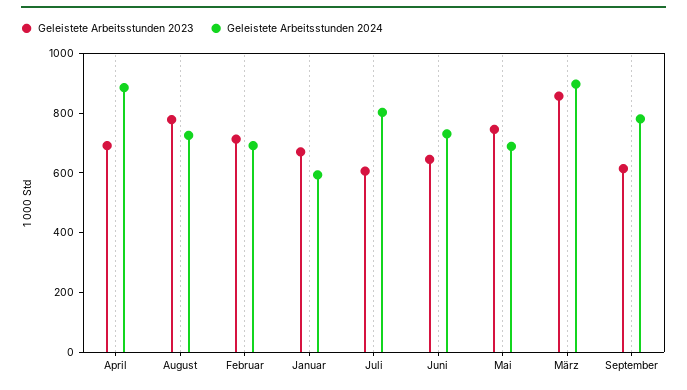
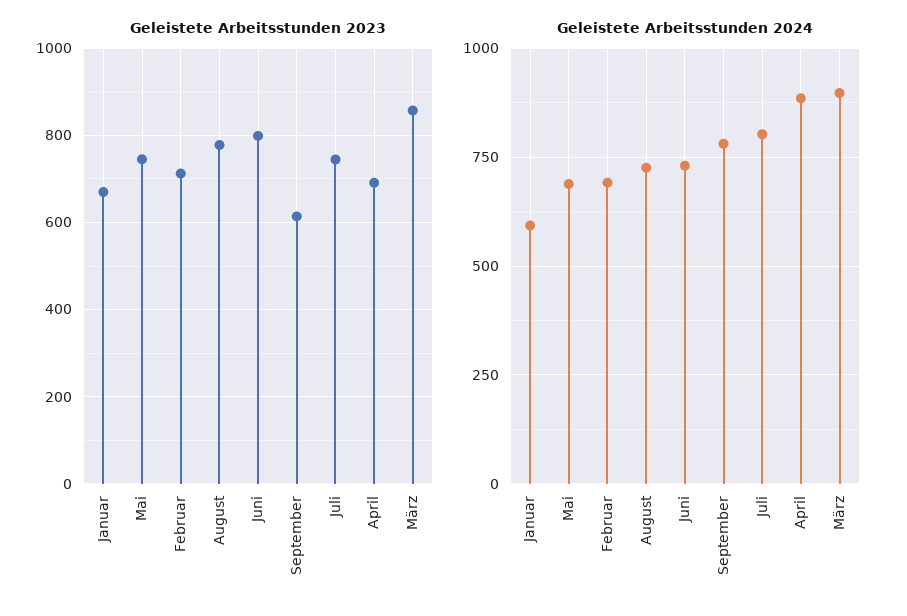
Geleistete Arbeitsstunden 2023, Juli: 600 -> 740
Geleistete Arbeitsstunden 2023, Juni: 650 -> 800

